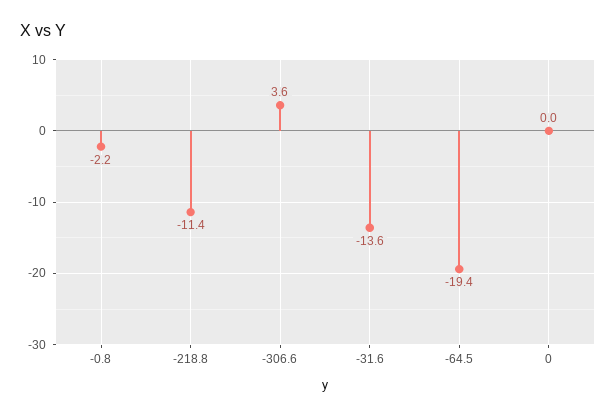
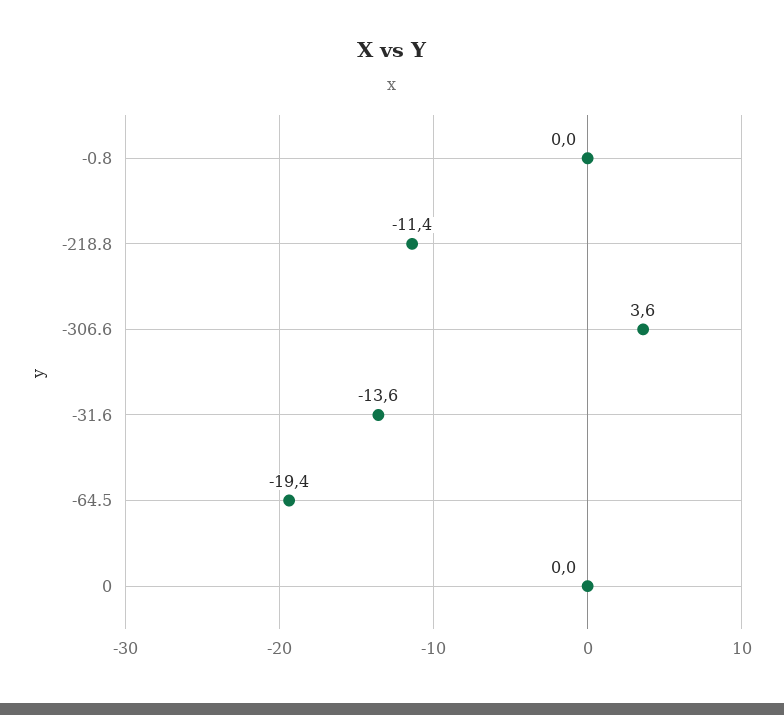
-0.8: -2.2 -> 0

